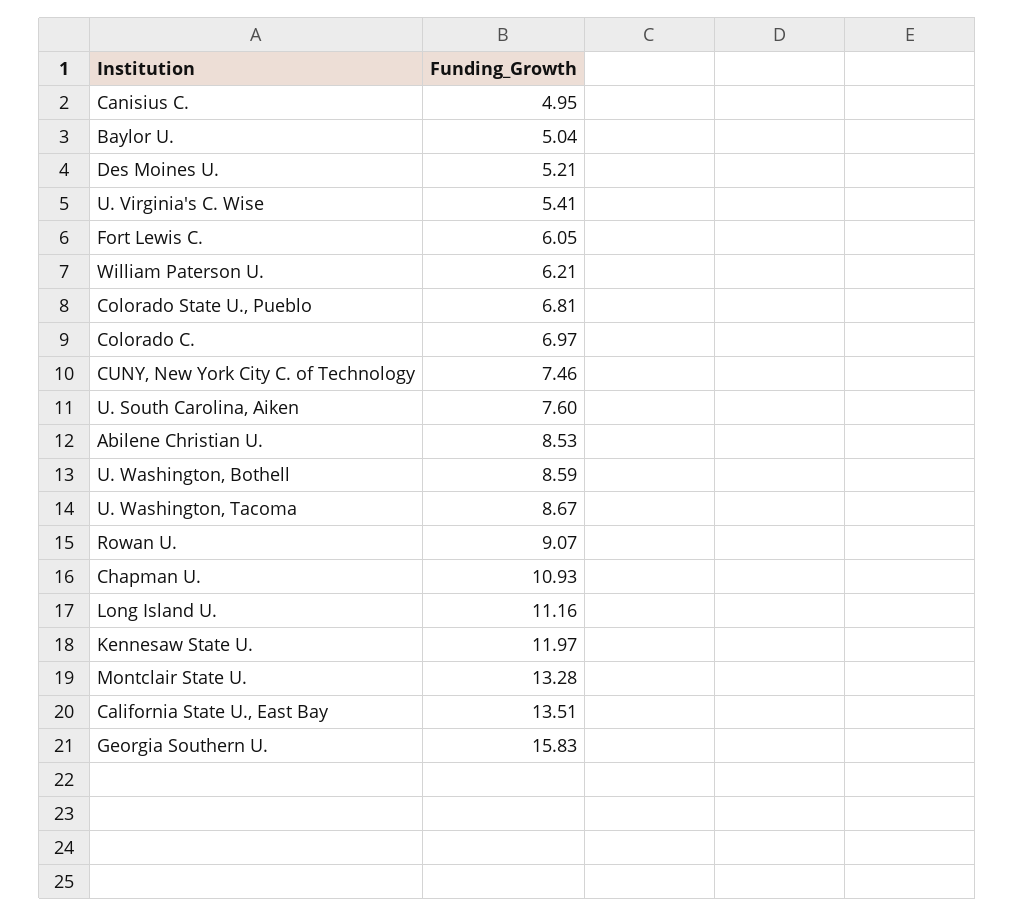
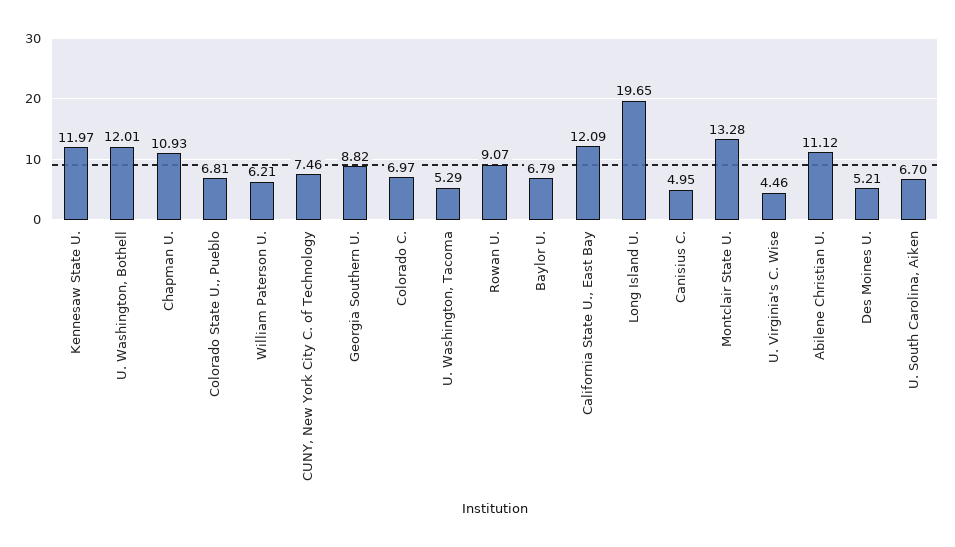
Baylor U.: 5.04 -> 6.79
U. Virginia's C. Wise: 5.41 -> 4.46
Fort Lewis C.: 6.05 -> none
U. South Carolina, Aiken: 7.6 -> 6.7
Abilene Christian U.: 8.53 -> 11.12
U. Washington, Bothell: 8.59 -> 12.01
U. Washington, Tacoma: 8.67 -> 5.29
Long Island U.: 11.16 -> 19.65
California State U., East Bay: 13.51 -> 12.09
Georgia Southern U.: 15.83 -> 8.82

